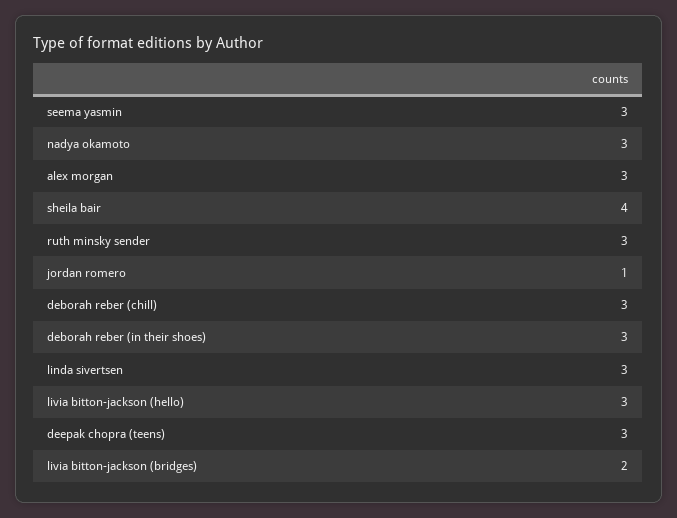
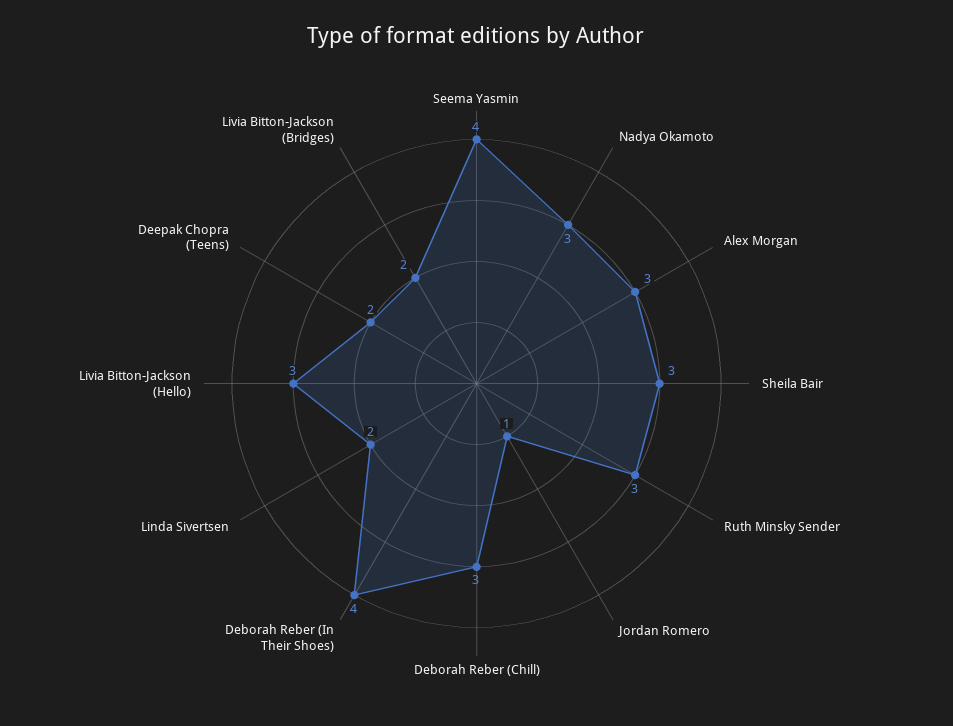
seema yasmin: 3 -> 4
sheila bair: 4 -> 3
deborah reber (in their shoes): 3 -> 4
linda sivertsen: 3 -> 2
deepak chopra (teens): 3 -> 2

